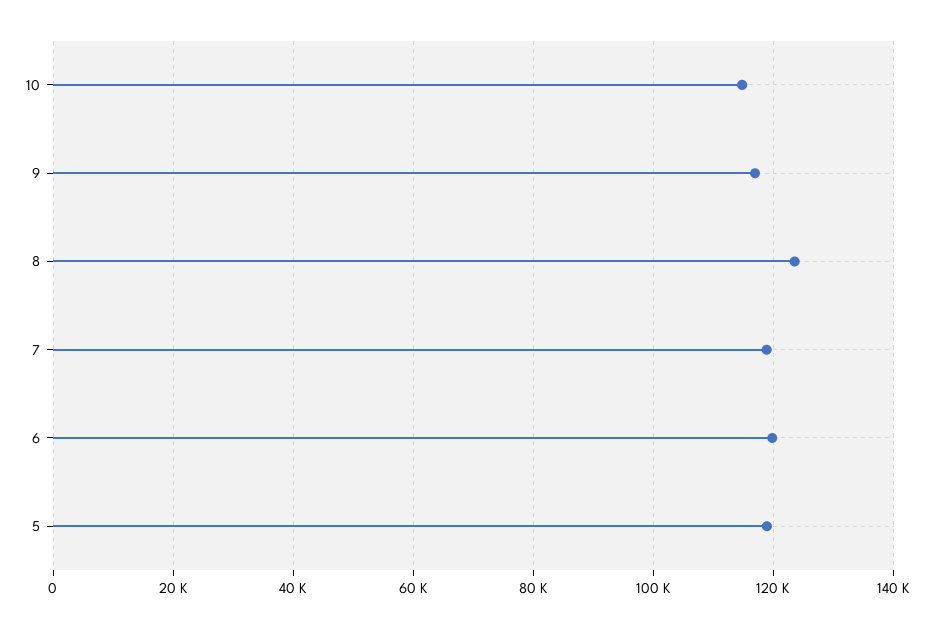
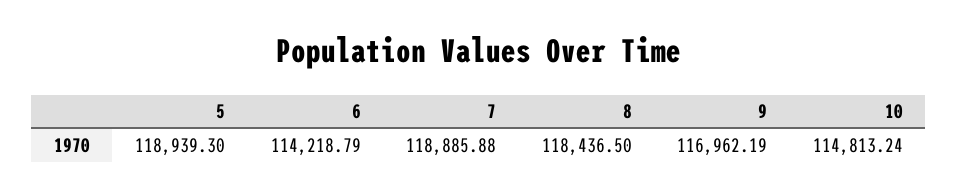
8: 124000 -> 118436.5
6: 120000 -> 114218.79

